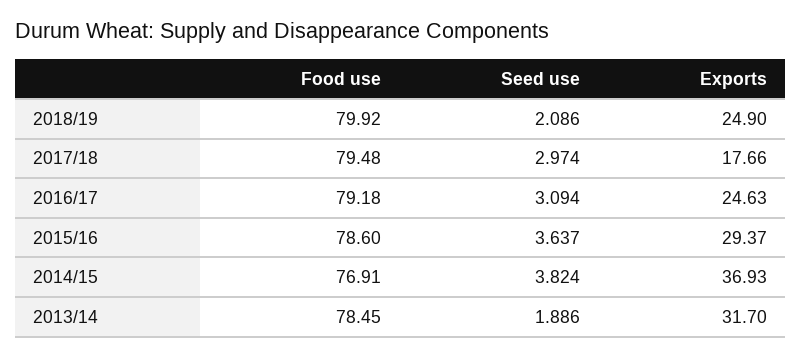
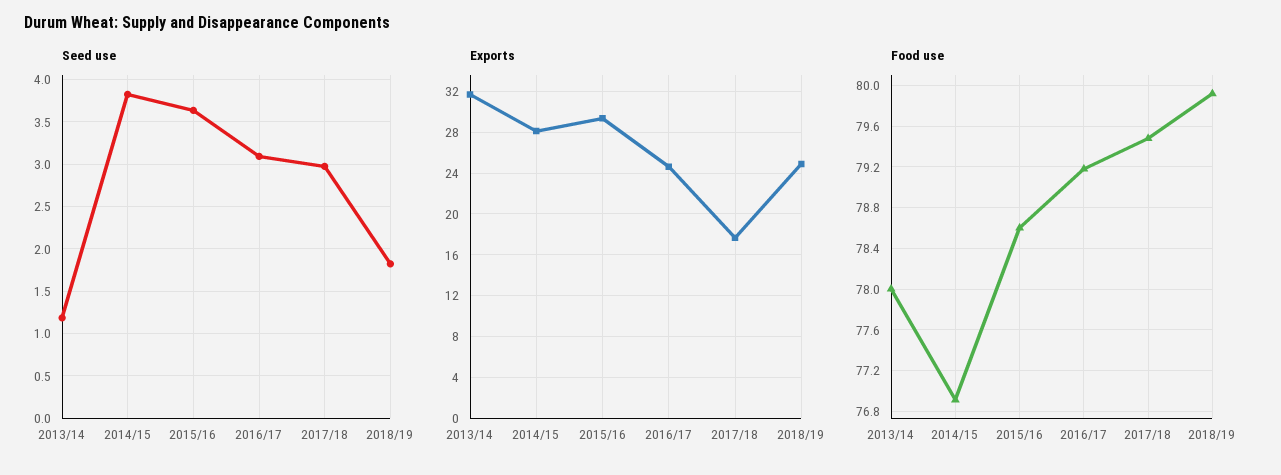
Seed use, 2018/19: 2.086 -> 1.8
Exports, 2014/15: 36.93 -> 28
Food use, 2013/14: 78.45 -> 78
Seed use, 2013/14: 1.886 -> 1.2

